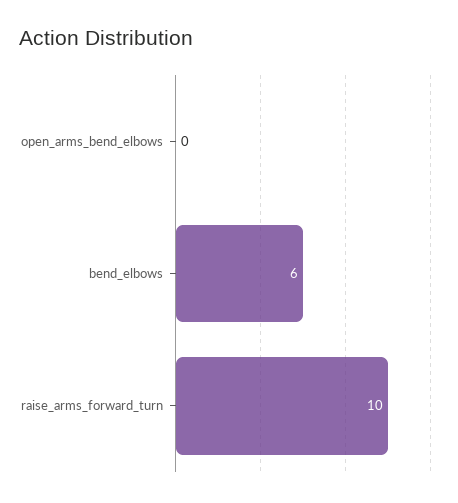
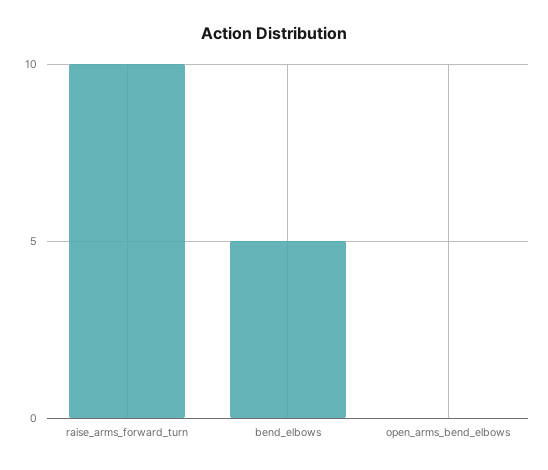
bend_elbows: 6 -> 5

